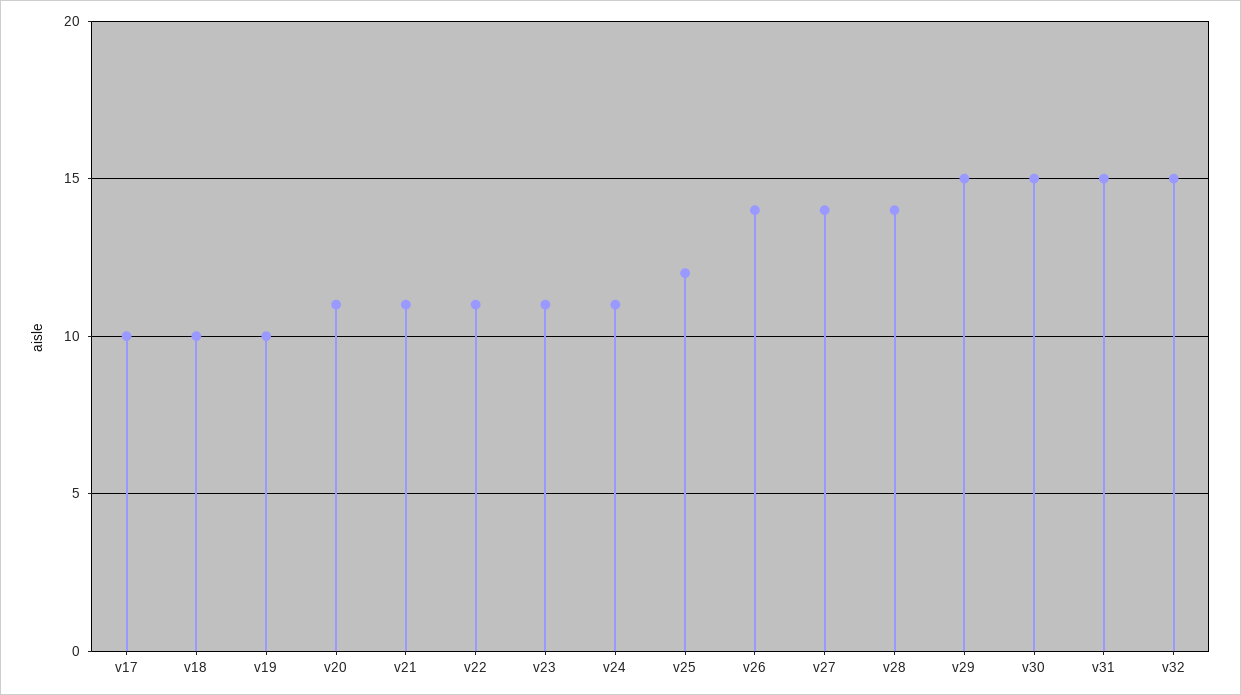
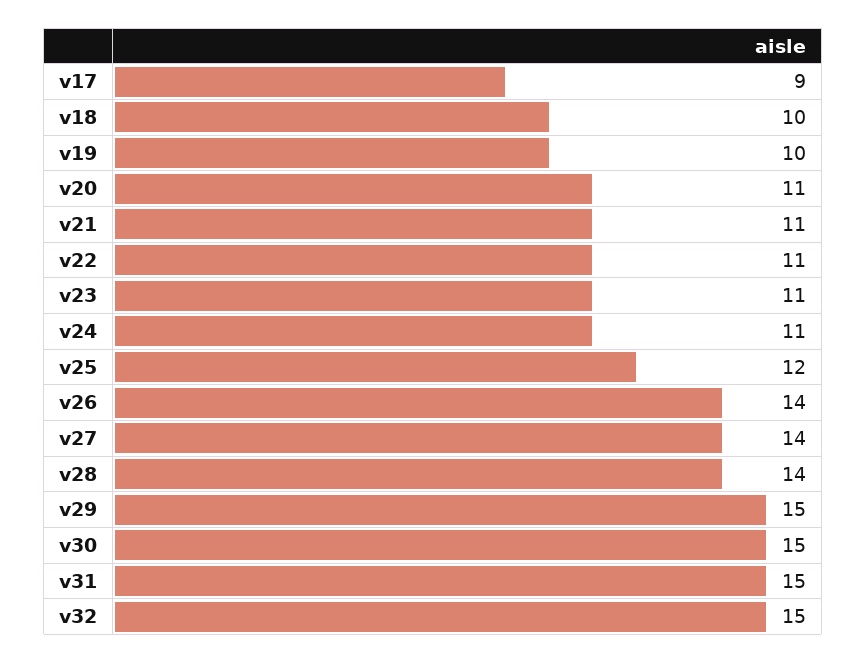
v17: 10 -> 9

